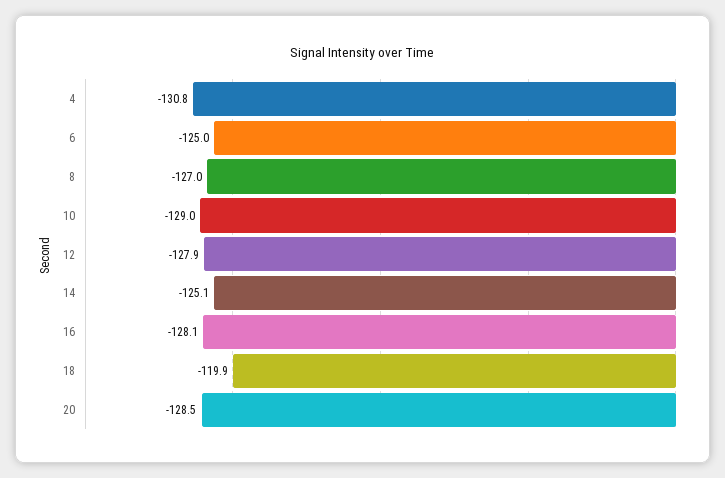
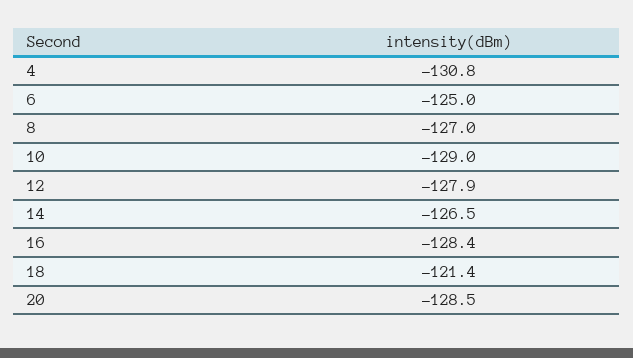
14: -125.1 -> -126.5
16: -128.1 -> -128.4
18: -119.9 -> -121.4

